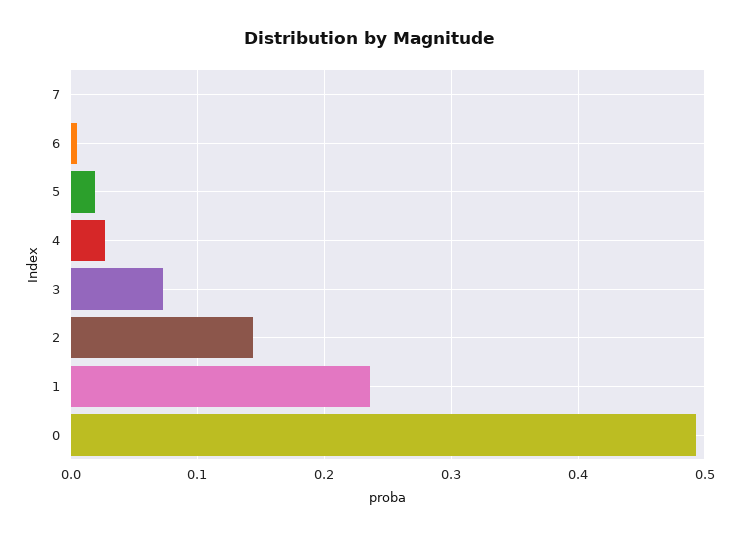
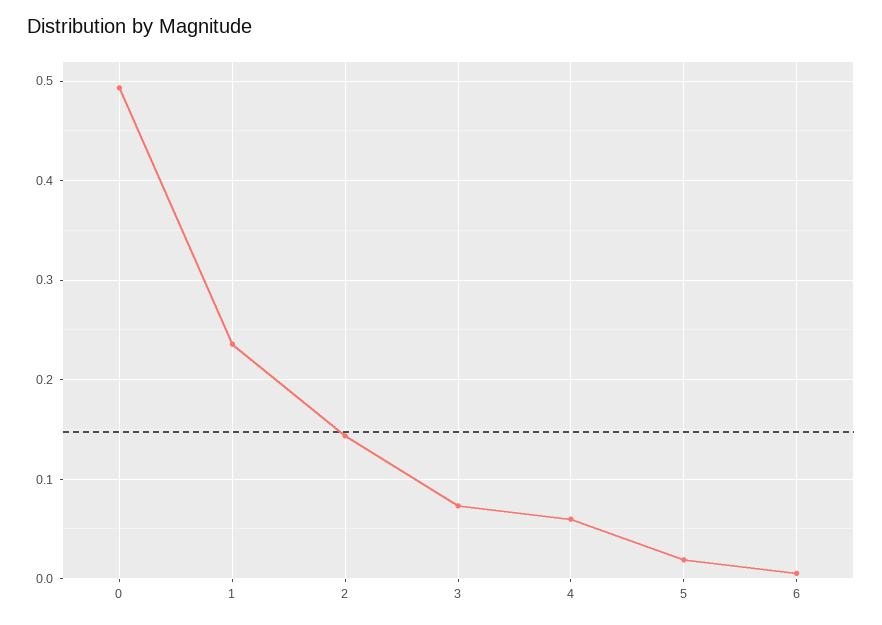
7: 0 -> none
4: 0.03 -> 0.06

